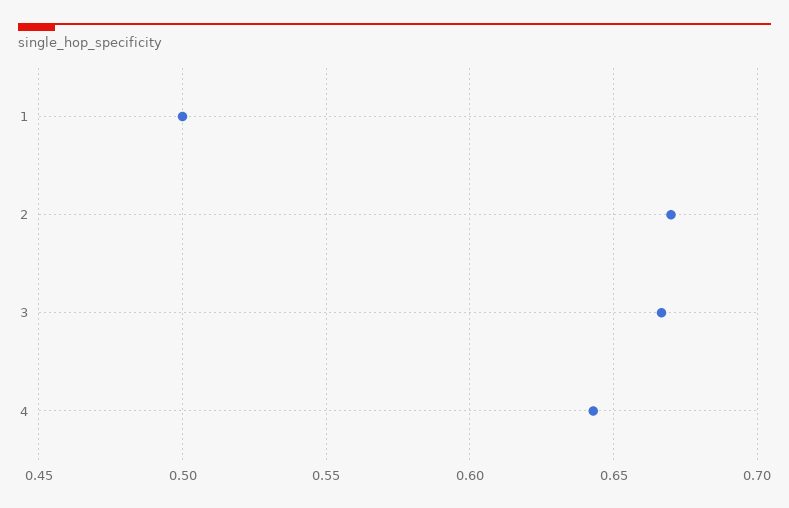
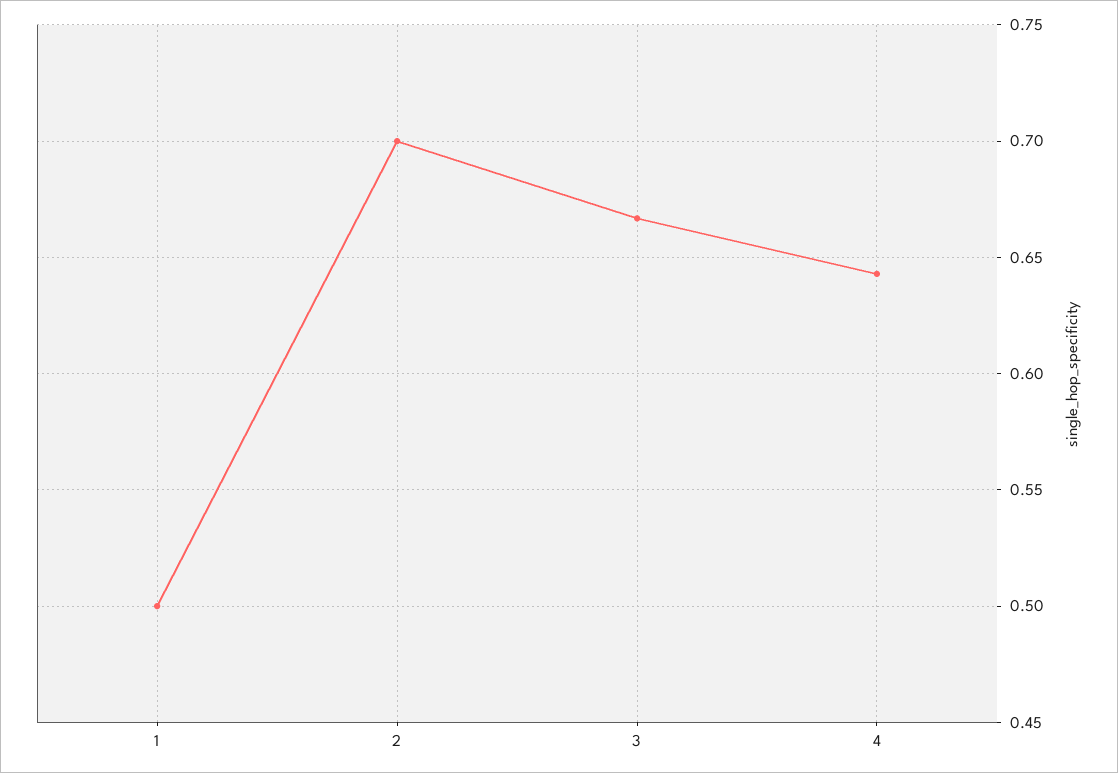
2: 0.67 -> 0.7

